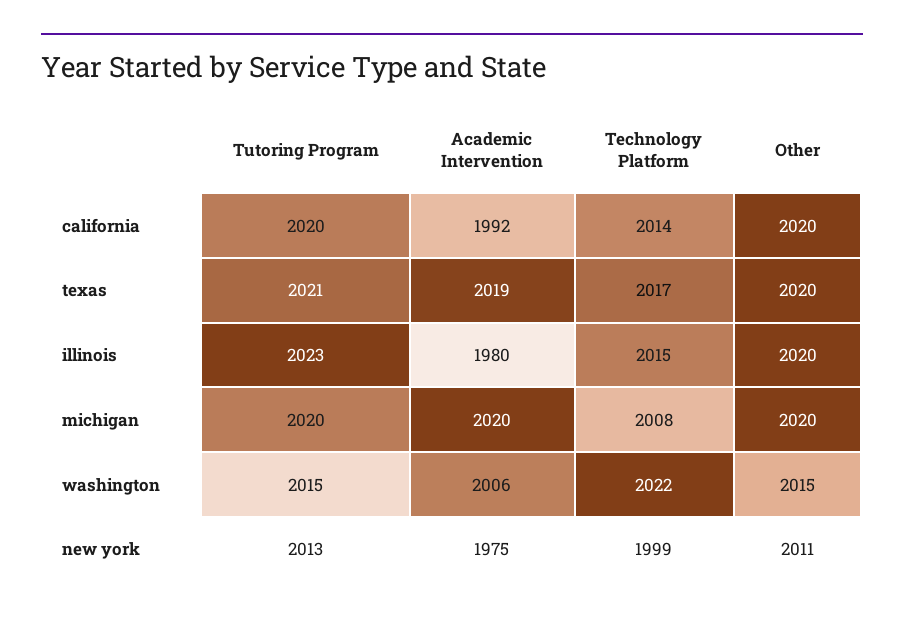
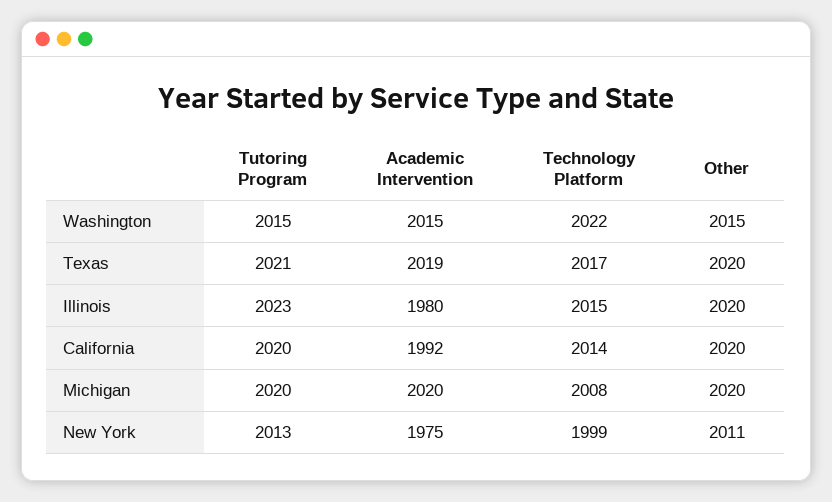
Academic Intervention, washington: 2006 -> 2015

